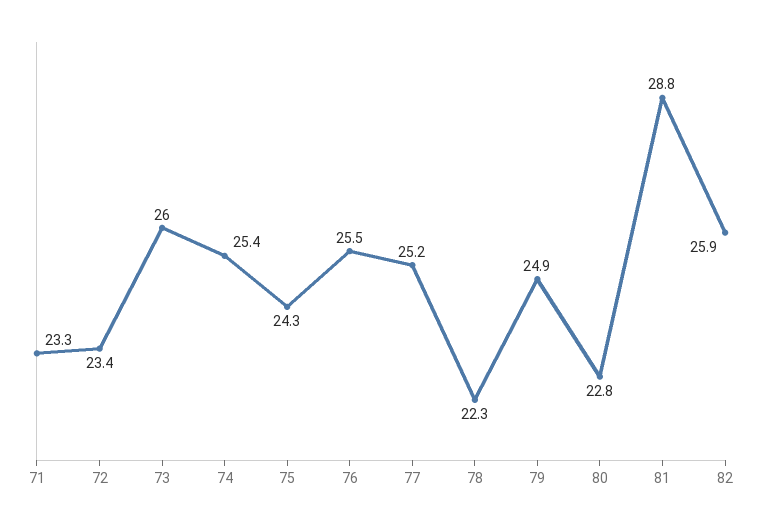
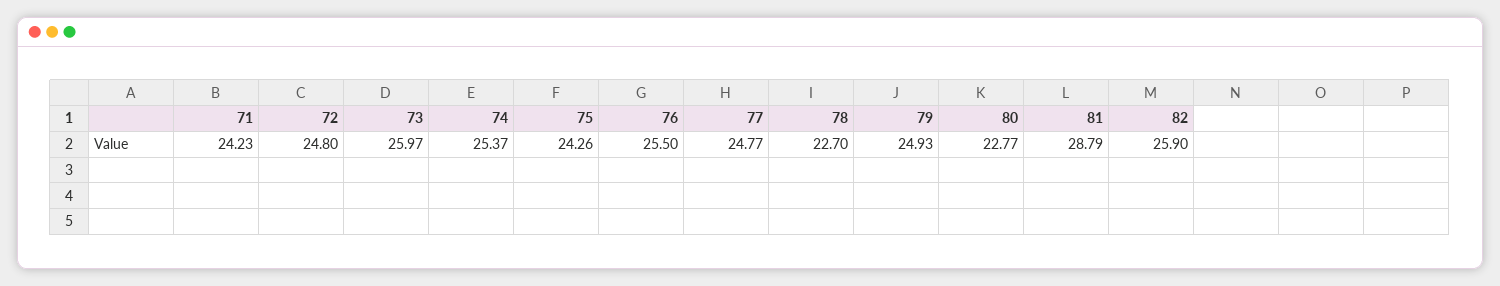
71: 23.3 -> 24.23
72: 23.4 -> 24.8
77: 25.2 -> 24.77
78: 22.3 -> 22.7

